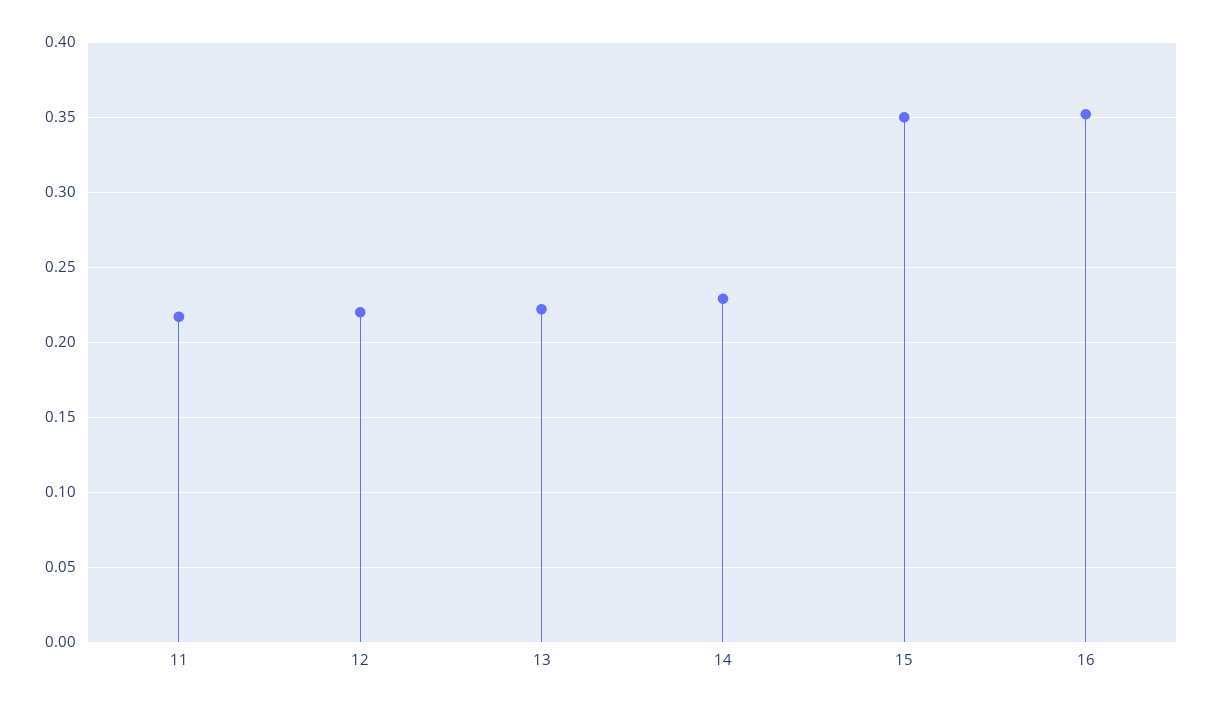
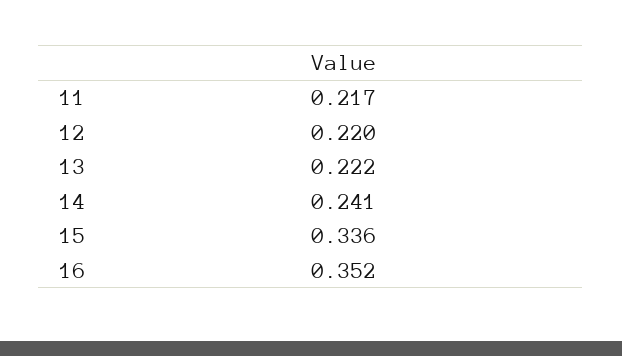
14: 0.23 -> 0.241
15: 0.35 -> 0.336

